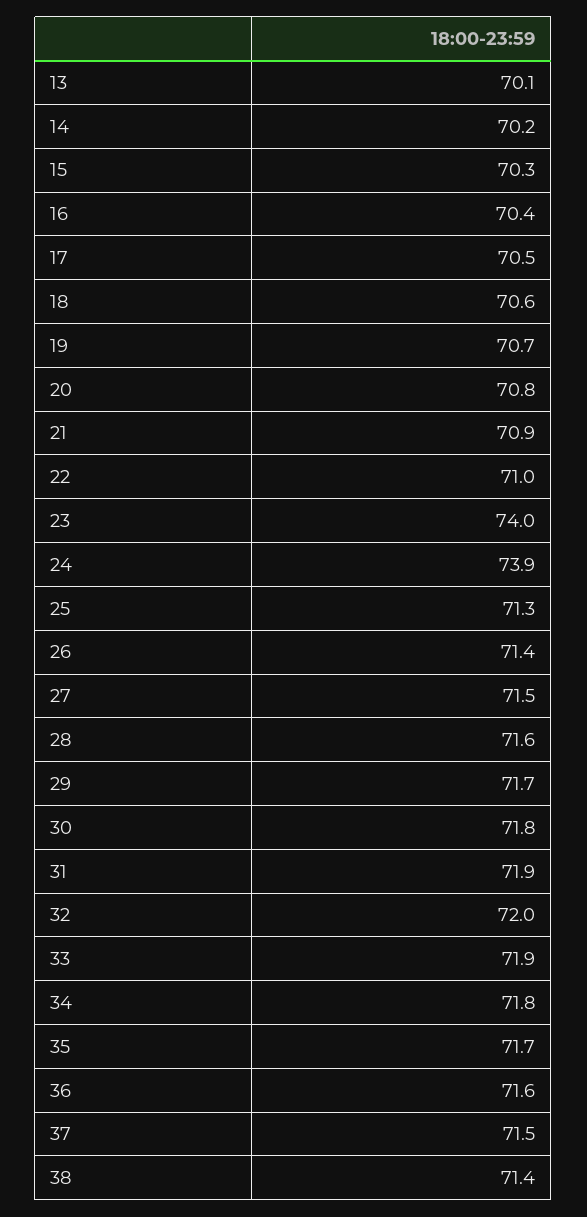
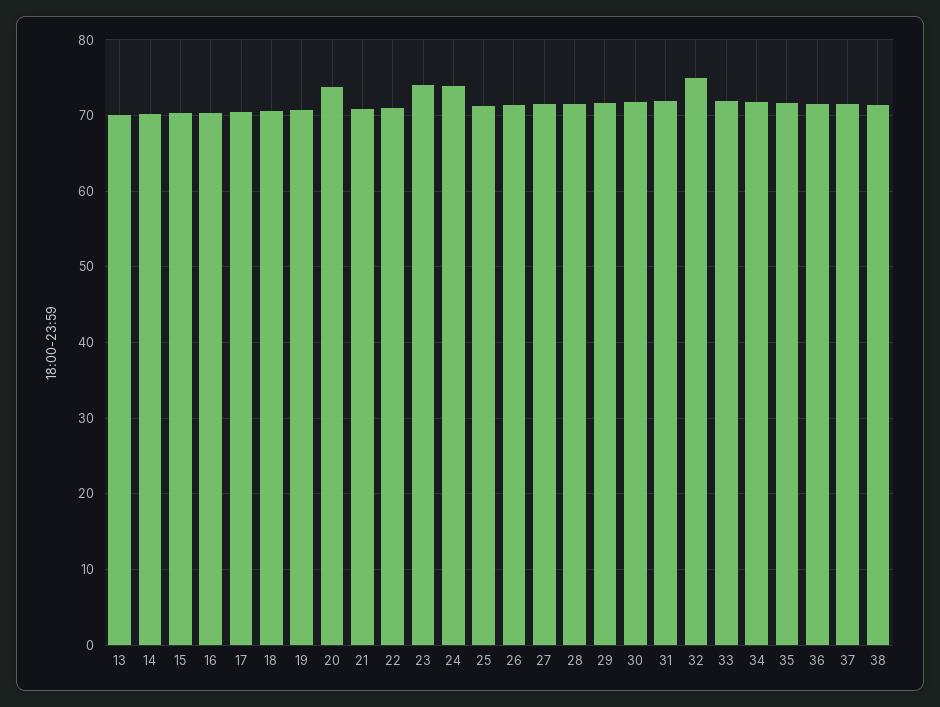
20: 70.8 -> 74
32: 72 -> 75

